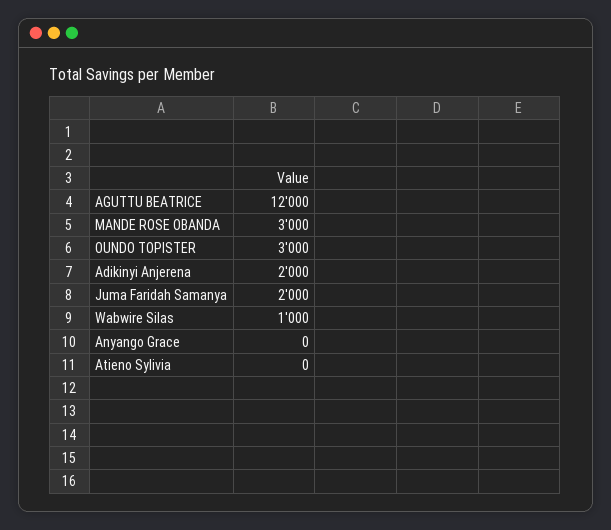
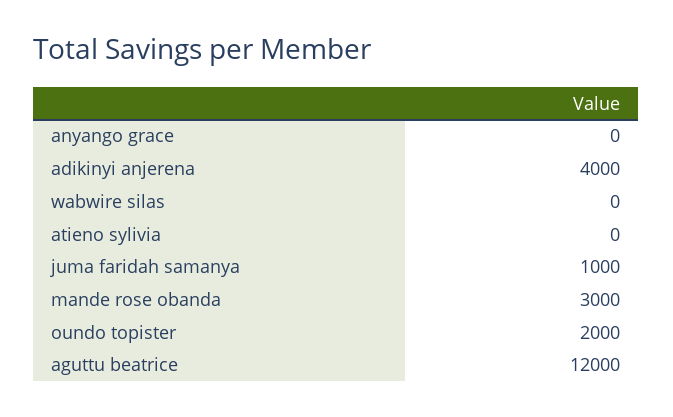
OUNDO TOPISTER: 3000 -> 2000
Adikinyi Anjerena: 2000 -> 4000
Juma Faridah Samanya: 2000 -> 1000
Wabwire Silas: 1000 -> 0

